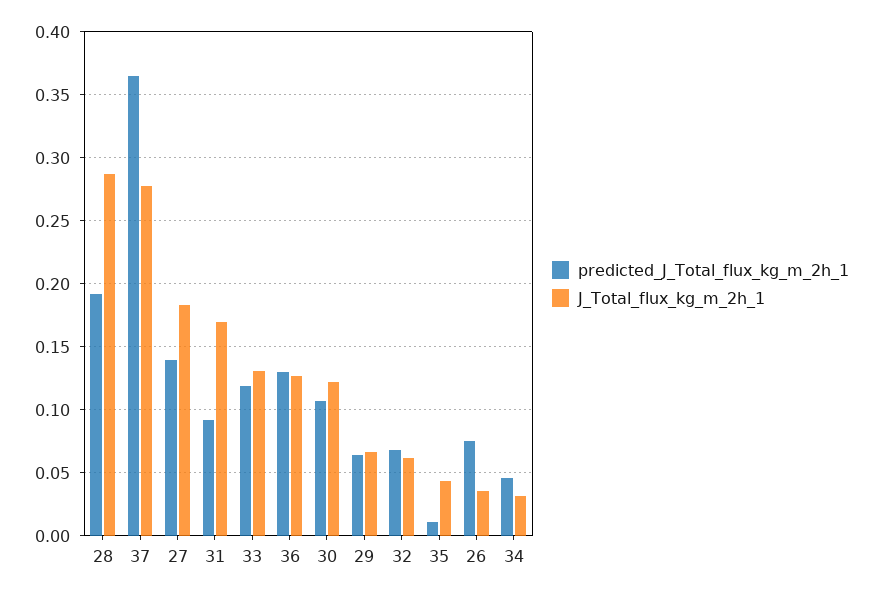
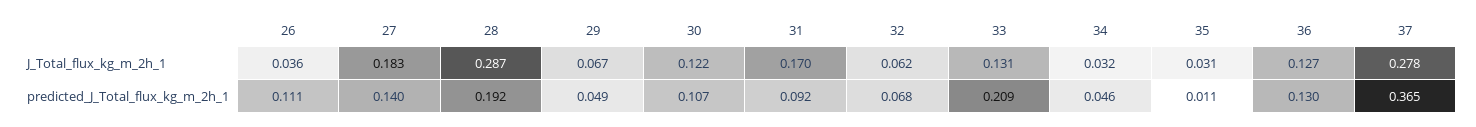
predicted_J_Total_flux_kg_m_2h_1, 33: 0.12 -> 0.209
predicted_J_Total_flux_kg_m_2h_1, 29: 0.065 -> 0.049
J_Total_flux_kg_m_2h_1, 35: 0.045 -> 0.031
predicted_J_Total_flux_kg_m_2h_1, 26: 0.075 -> 0.111

